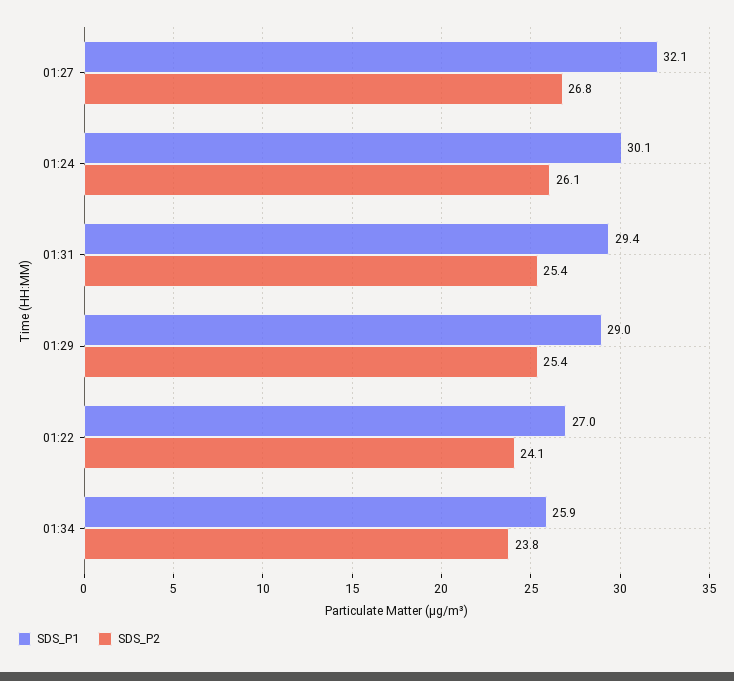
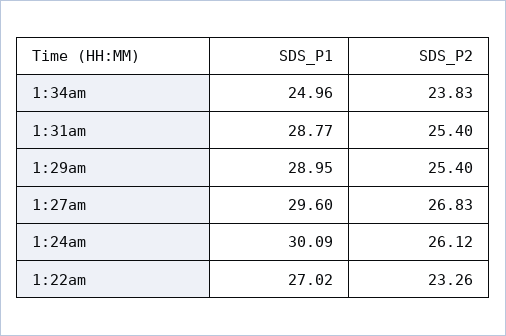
SDS_P1, 01:27: 32.1 -> 29.6
SDS_P1, 01:31: 29.4 -> 28.77
SDS_P2, 01:22: 24.1 -> 23.26
SDS_P1, 01:34: 25.9 -> 24.96

